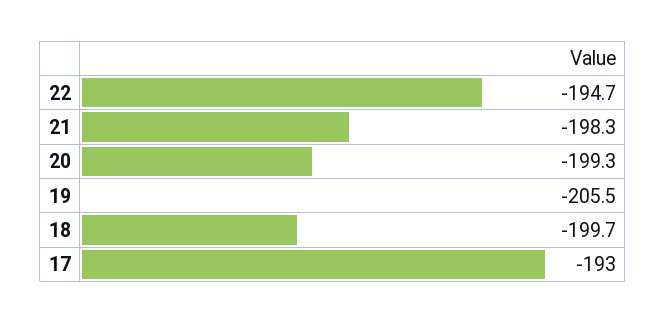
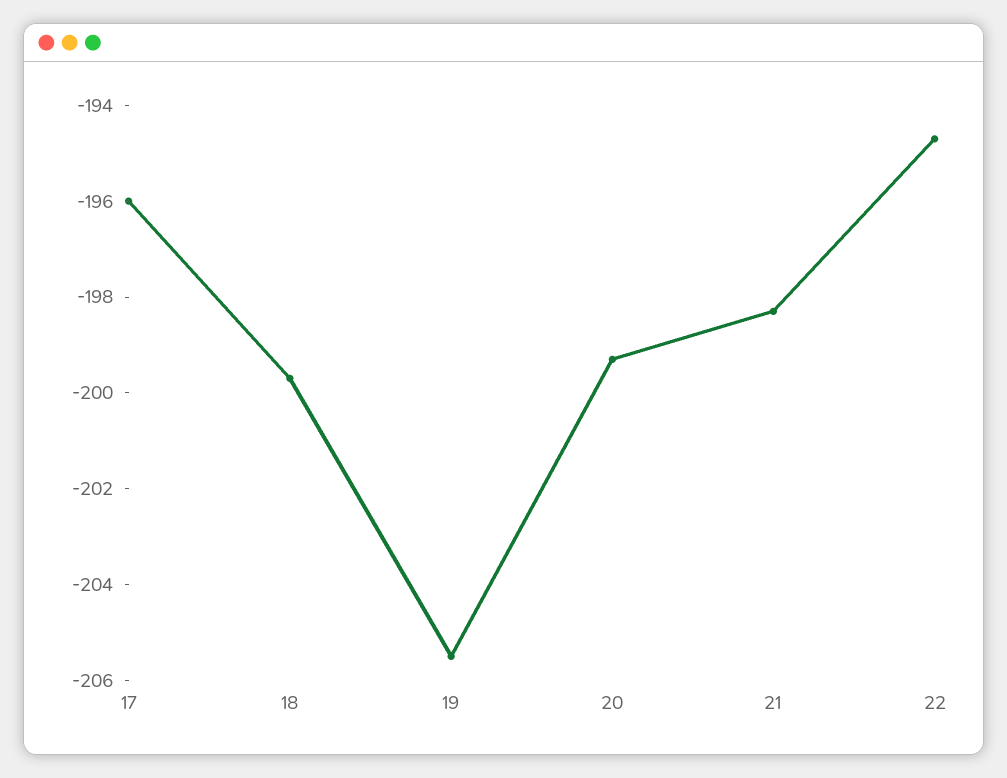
17: -193 -> -196

